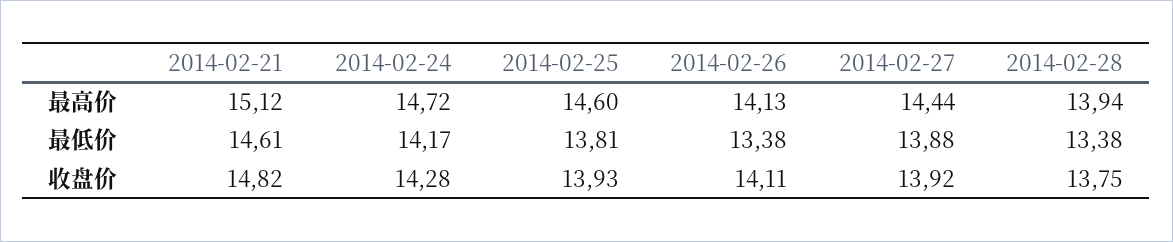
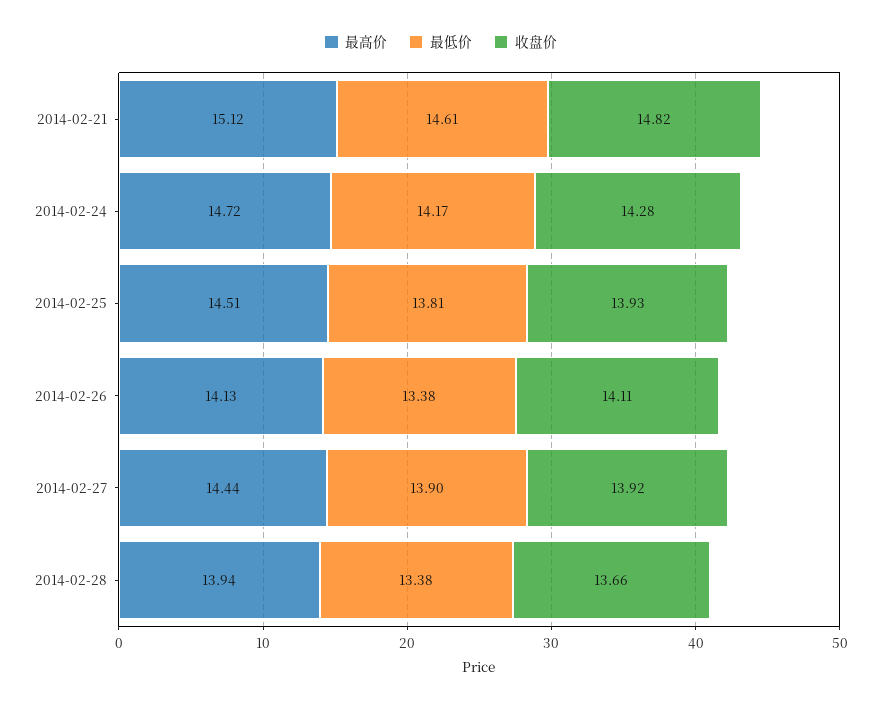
最高价, 2014-02-25: 14.6 -> 14.51
最低价, 2014-02-27: 13.88 -> 13.9
收盘价, 2014-02-28: 13.75 -> 13.66

